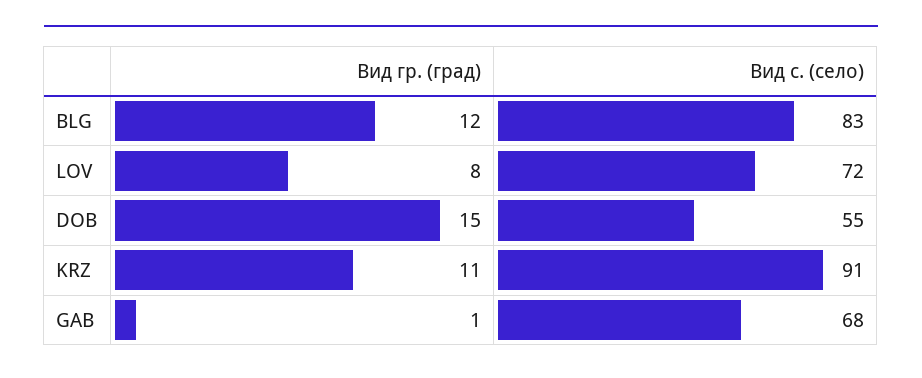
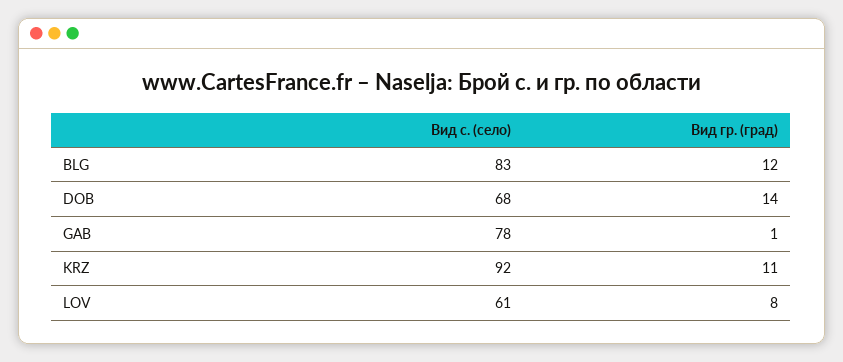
Вид с. (село), LOV: 72 -> 61
Вид гр. (град), DOB: 15 -> 14
Вид с. (село), DOB: 55 -> 68
Вид с. (село), KRZ: 91 -> 92
Вид с. (село), GAB: 68 -> 78

